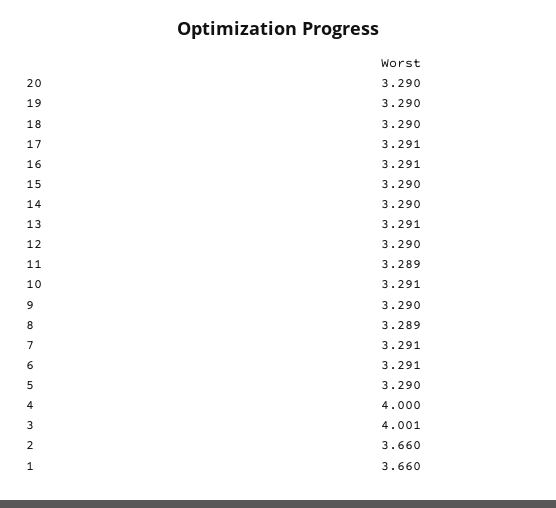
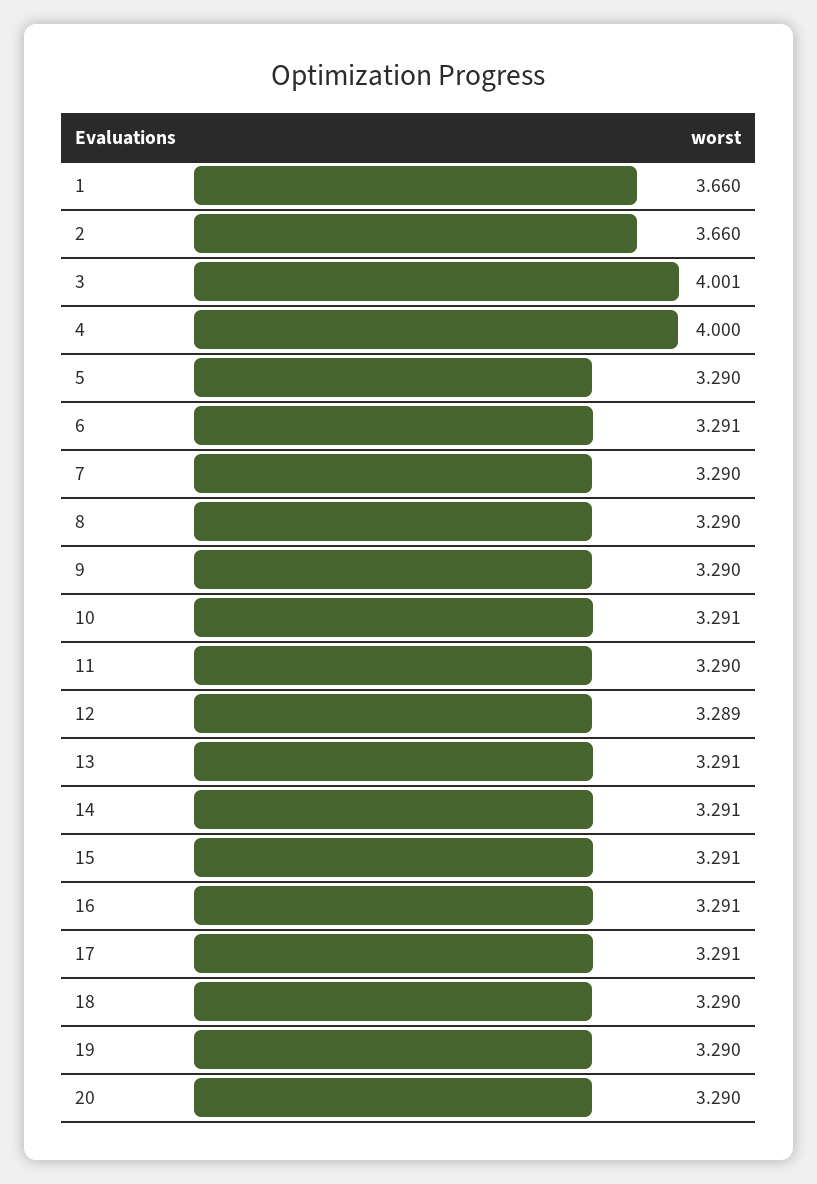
15: 3.29 -> 3.291
14: 3.29 -> 3.291
12: 3.29 -> 3.289
11: 3.289 -> 3.29
8: 3.289 -> 3.29
7: 3.291 -> 3.29

